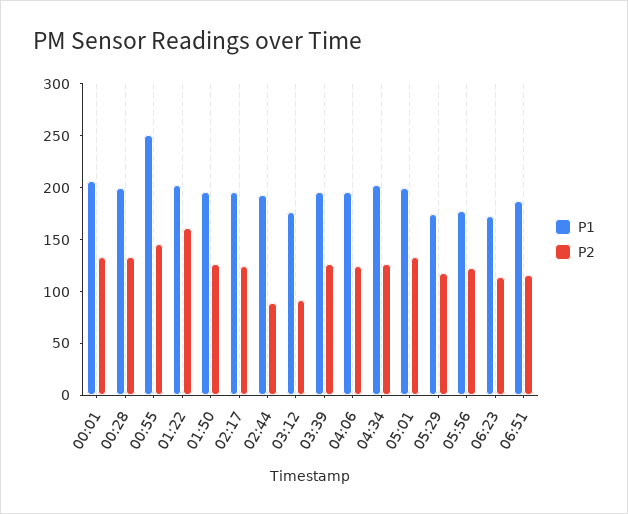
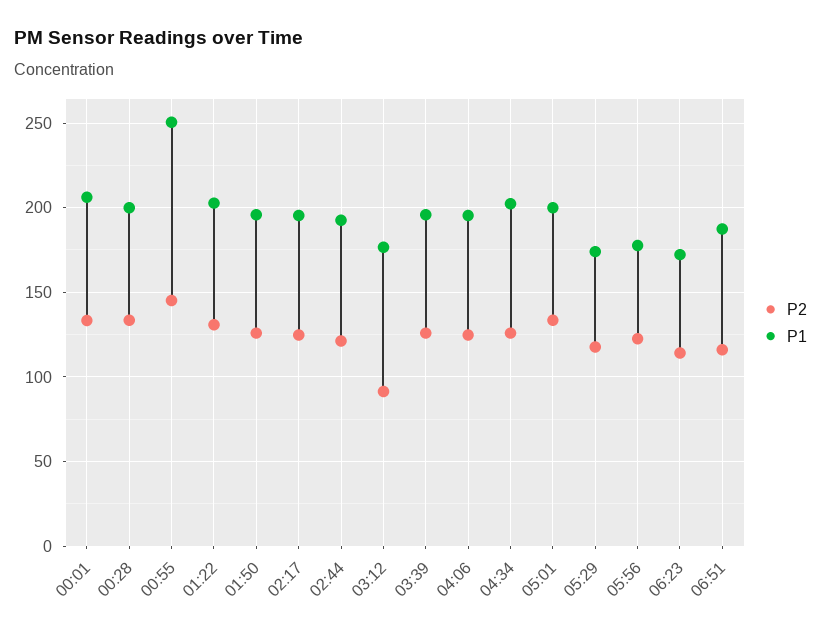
P2, 01:22: 160 -> 130
P2, 02:44: 90 -> 120

